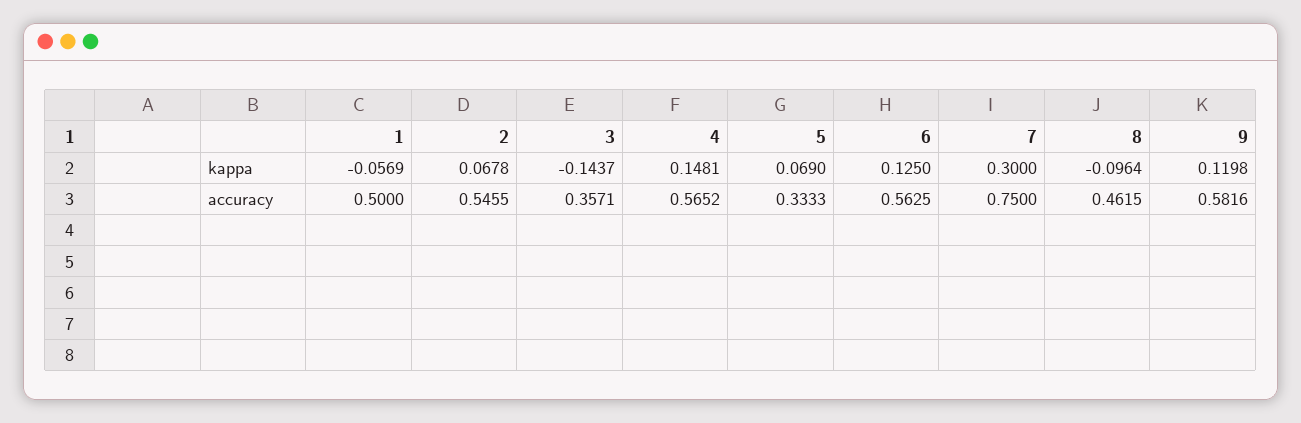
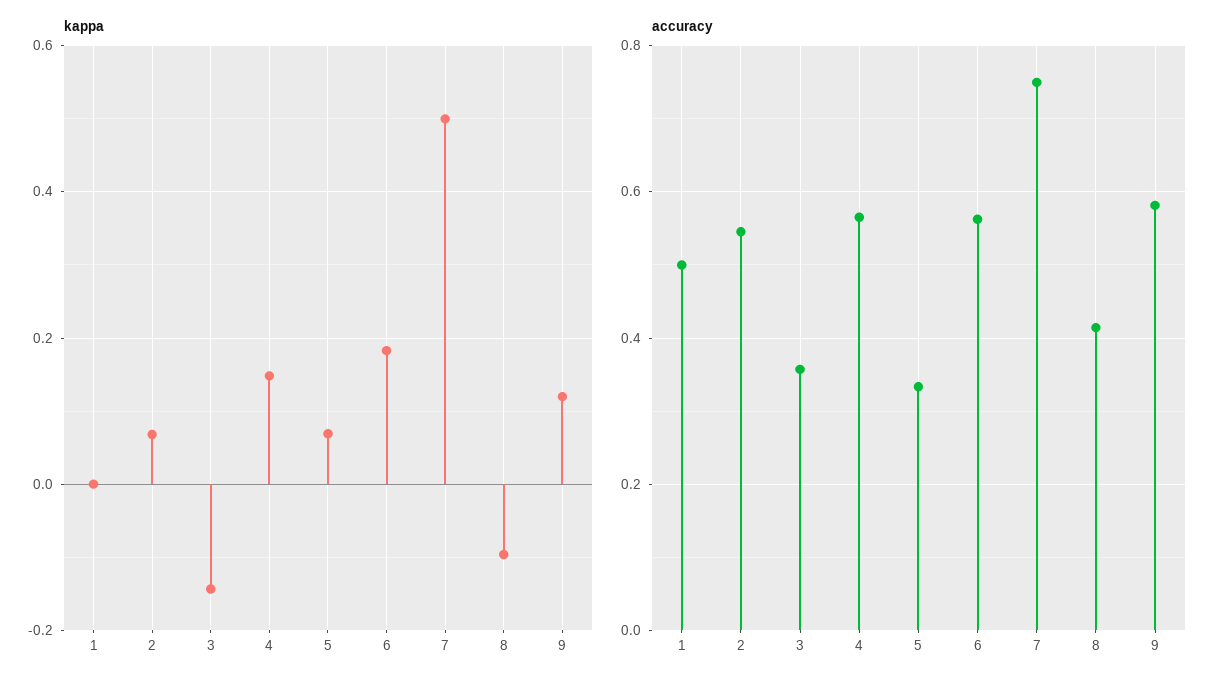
kappa, 1: -0.0569 -> 0
kappa, 6: 0.125 -> 0.18
kappa, 7: 0.3 -> 0.5
accuracy, 8: 0.4615 -> 0.42

